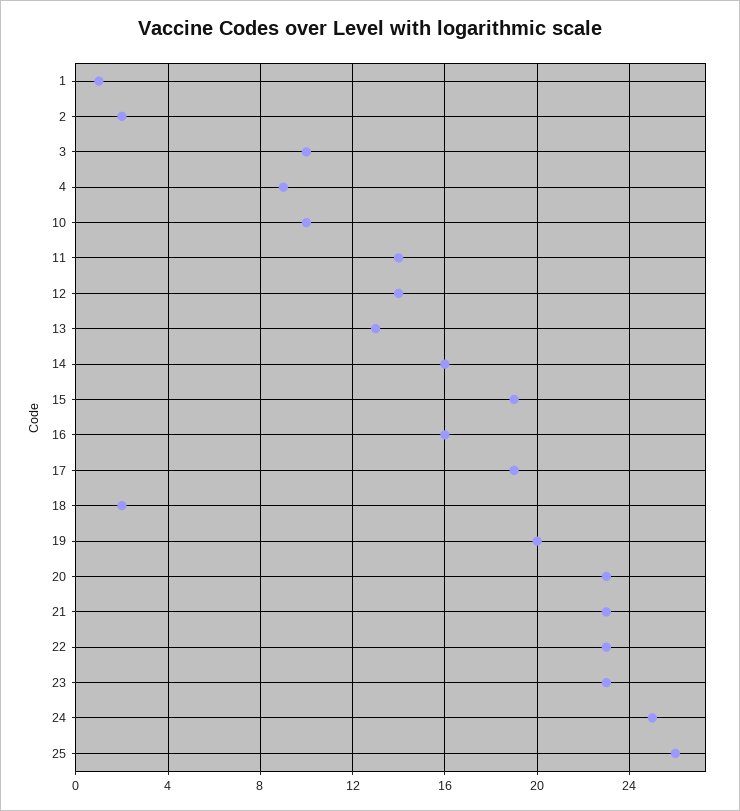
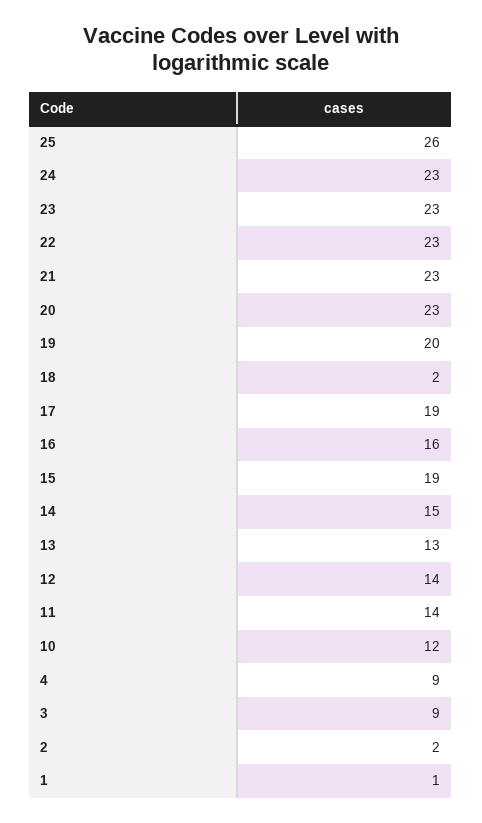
3: 10 -> 9
10: 10 -> 12
14: 16 -> 15
24: 25 -> 23

